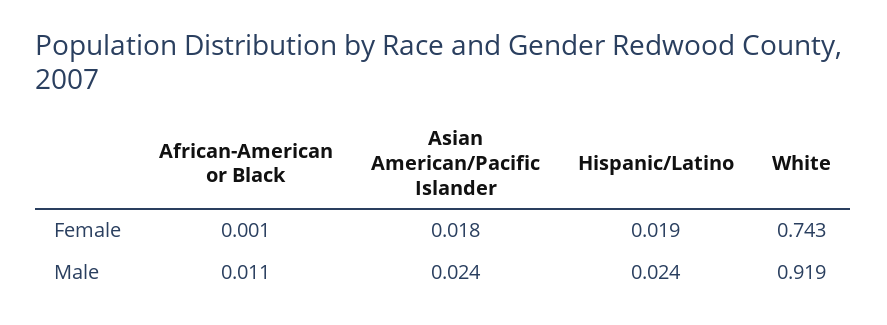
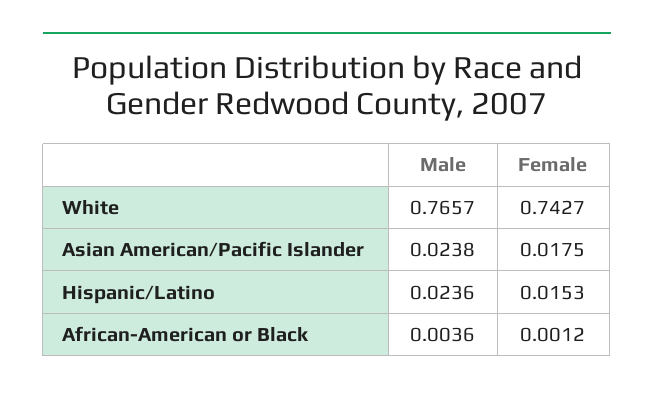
Hispanic/Latino, Female: 0.019 -> 0.0153
African-American or Black, Male: 0.011 -> 0.0036
White, Male: 0.919 -> 0.7657

